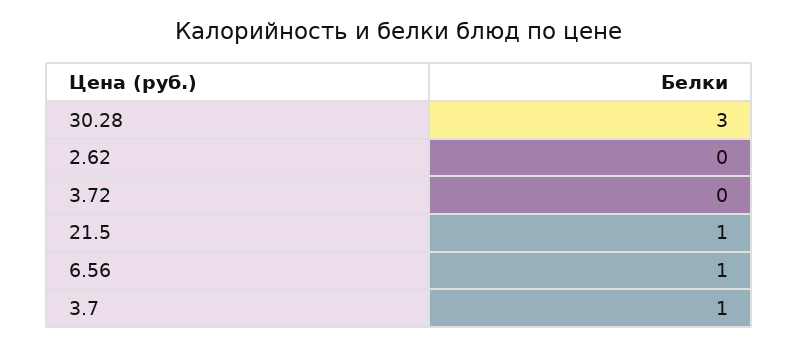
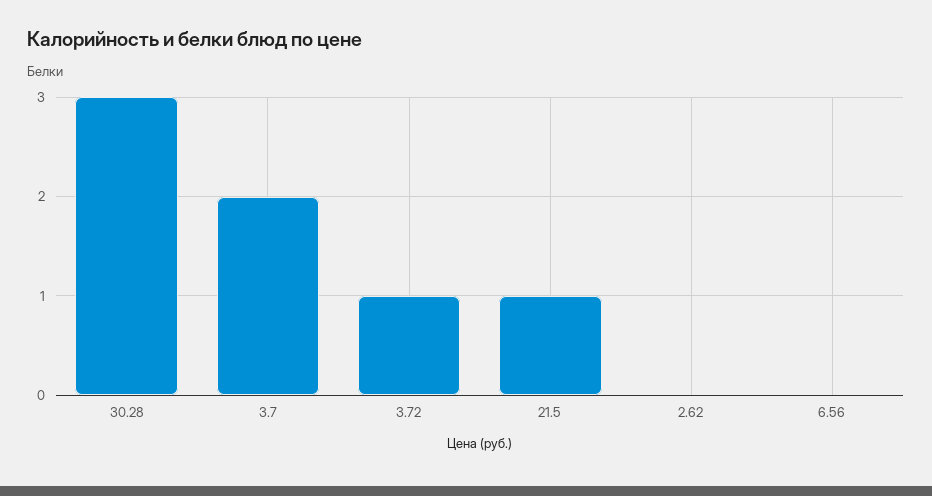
3.72: 0 -> 1
6.56: 1 -> 0
3.7: 1 -> 2

